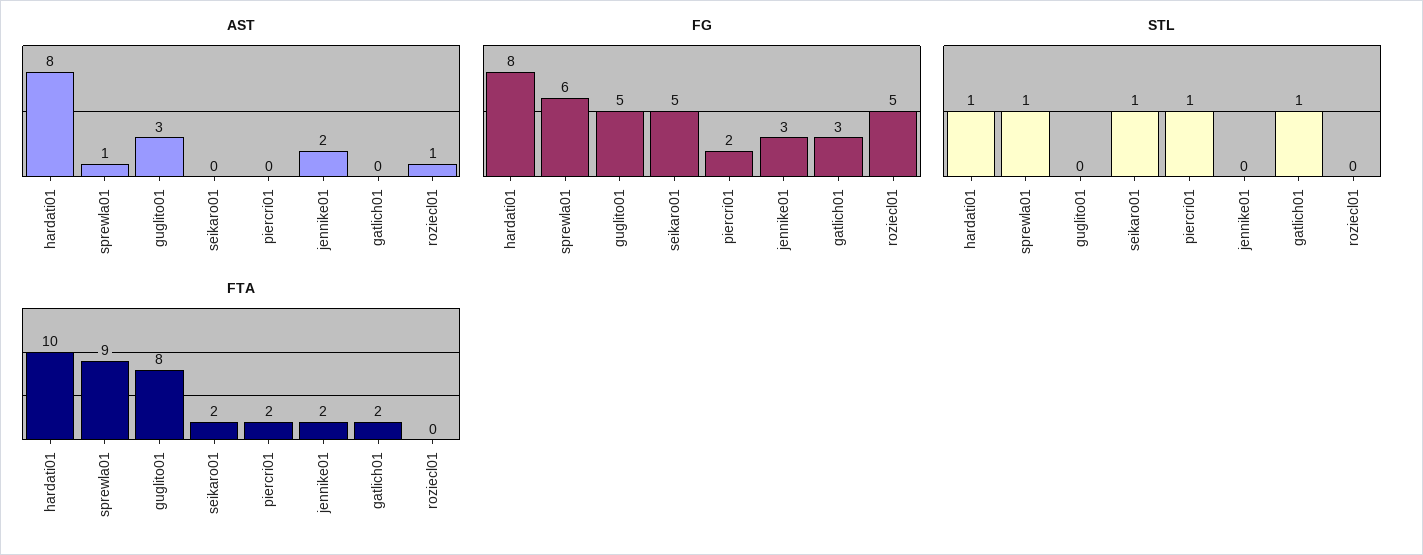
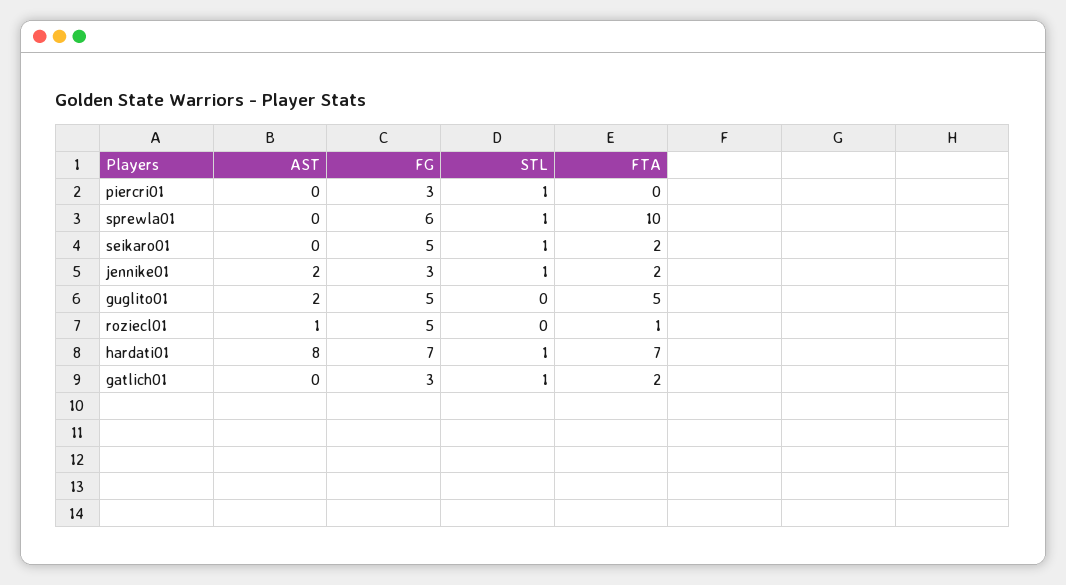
AST, sprewla01: 1 -> 0
AST, guglito01: 3 -> 2
FG, hardati01: 8 -> 7
FG, piercri01: 2 -> 3
STL, jennike01: 0 -> 1
FTA, hardati01: 10 -> 7
FTA, sprewla01: 9 -> 10
FTA, guglito01: 8 -> 5
FTA, piercri01: 2 -> 0
FTA, roziecl01: 0 -> 1

